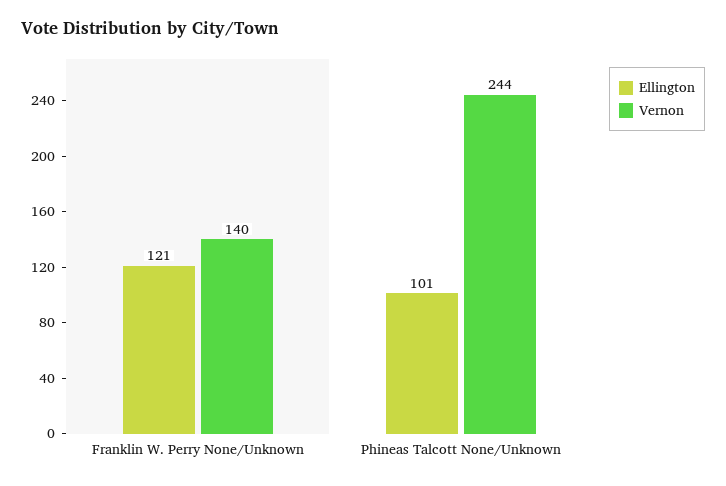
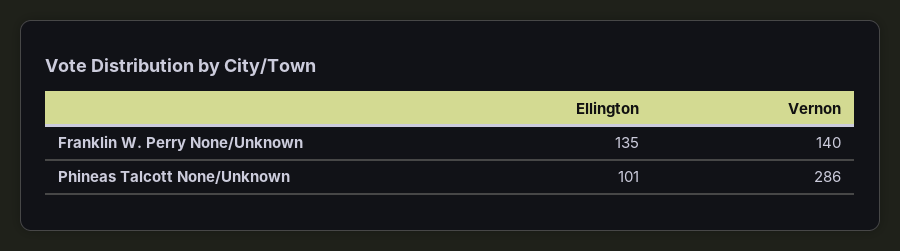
Ellington, Franklin W. Perry None/Unknown: 121 -> 135
Vernon, Phineas Talcott None/Unknown: 244 -> 286

